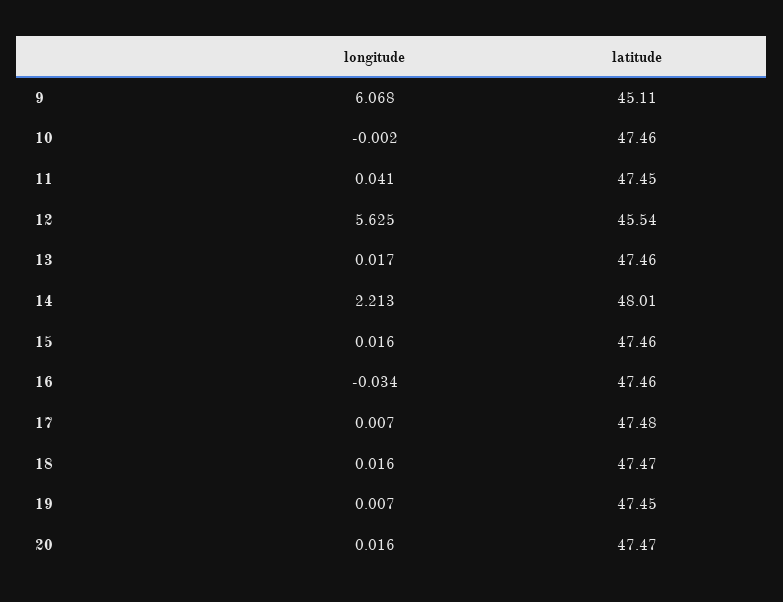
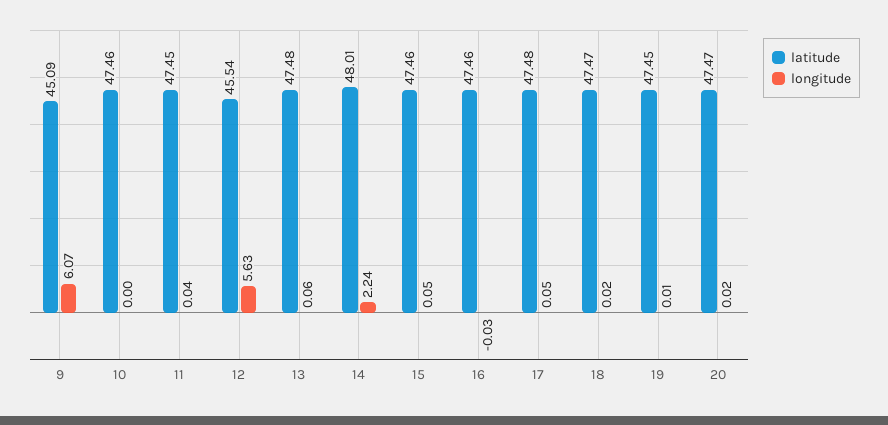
latitude, 9: 45.11 -> 45.09
longitude, 13: 0.017 -> 0.06
latitude, 13: 47.46 -> 47.48
longitude, 14: 2.213 -> 2.24
longitude, 15: 0.016 -> 0.05
longitude, 17: 0.007 -> 0.05

